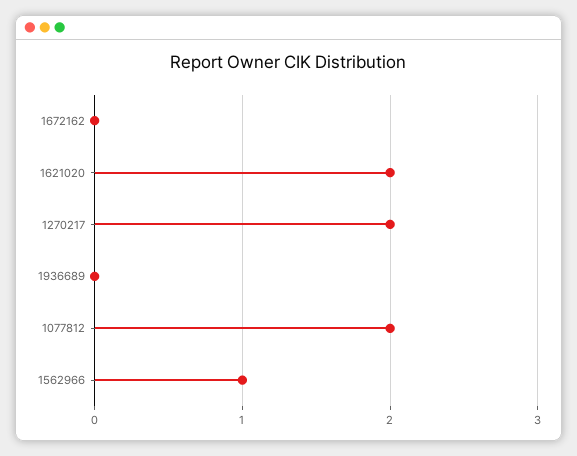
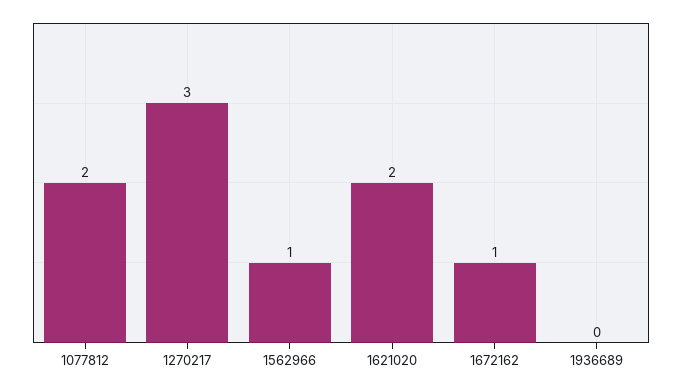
1672162: 0 -> 1
1270217: 2 -> 3

